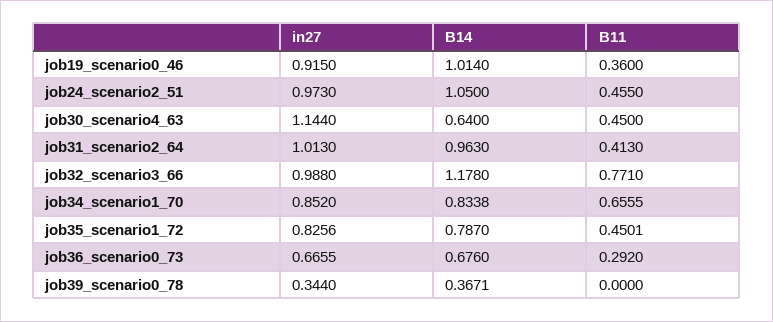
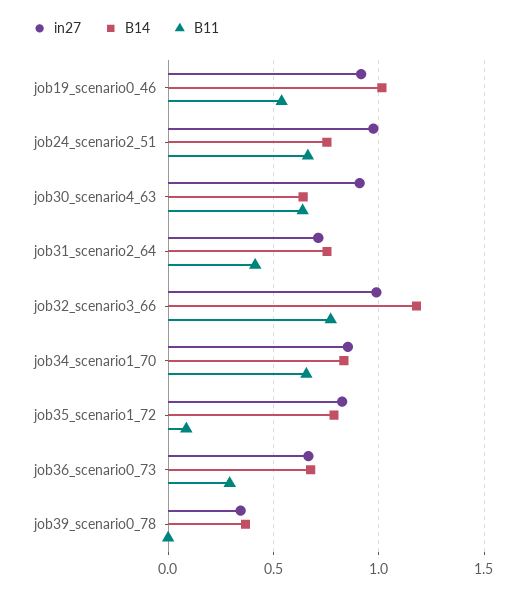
B11, job19_scenario0_46: 0.36 -> 0.55
B14, job24_scenario2_51: 1.05 -> 0.75
B11, job24_scenario2_51: 0.455 -> 0.65
in27, job30_scenario4_63: 1.144 -> 0.9
B11, job30_scenario4_63: 0.45 -> 0.65
in27, job31_scenario2_64: 1.013 -> 0.7
B14, job31_scenario2_64: 0.963 -> 0.75
B11, job35_scenario1_72: 0.4501 -> 0.1

